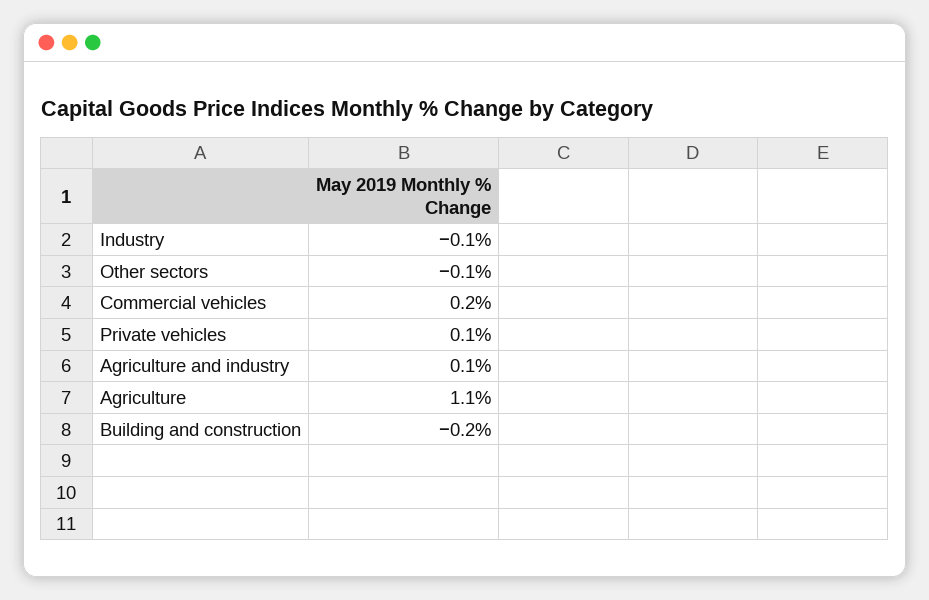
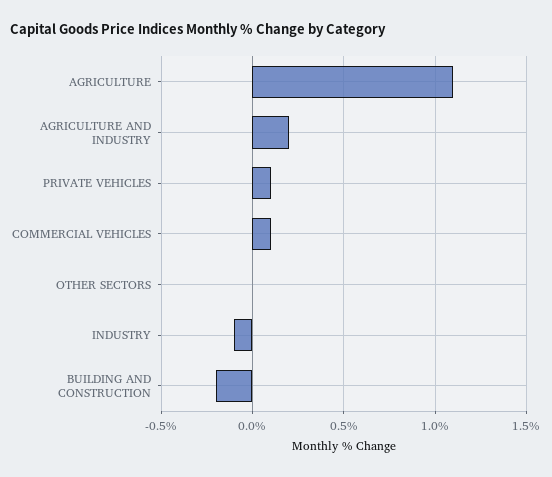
Other sectors: -0.1 -> 0
Commercial vehicles: 0.2 -> 0.1
Agriculture and industry: 0.1 -> 0.2

